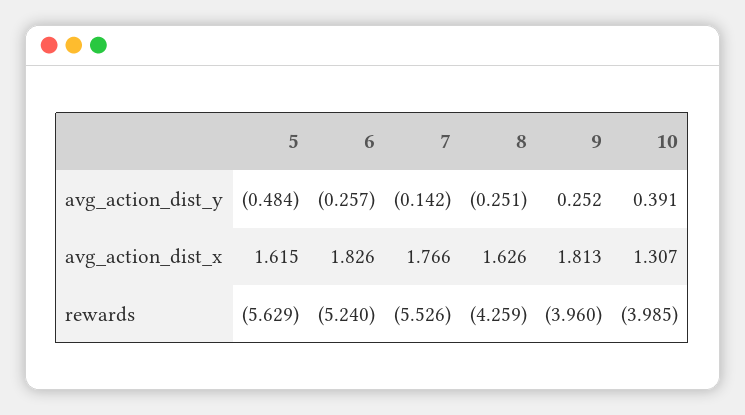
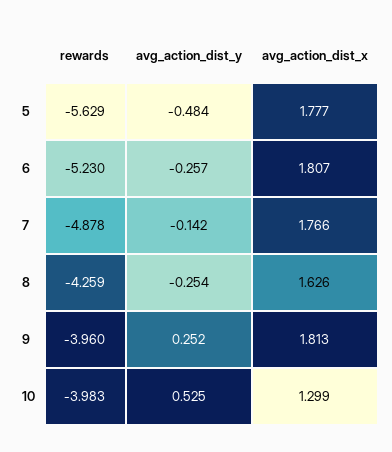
8, avg_action_dist_y: -0.251 -> -0.254
10, avg_action_dist_y: 0.391 -> 0.525
5, avg_action_dist_x: 1.615 -> 1.777
6, avg_action_dist_x: 1.826 -> 1.807
10, avg_action_dist_x: 1.307 -> 1.299
6, rewards: -5.24 -> -5.23
7, rewards: -5.526 -> -4.878
10, rewards: -3.985 -> -3.983

